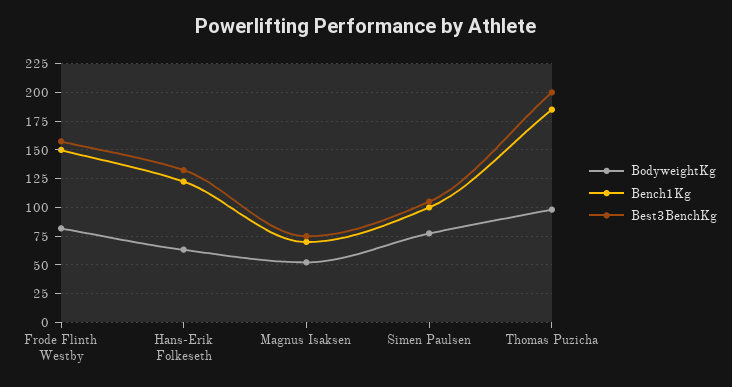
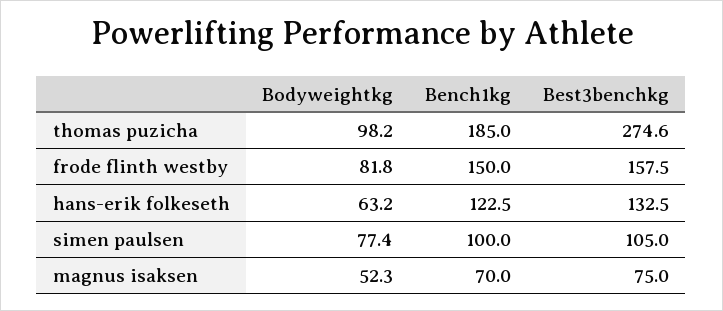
Best3BenchKg, Thomas Puzicha: 200 -> 274.6

